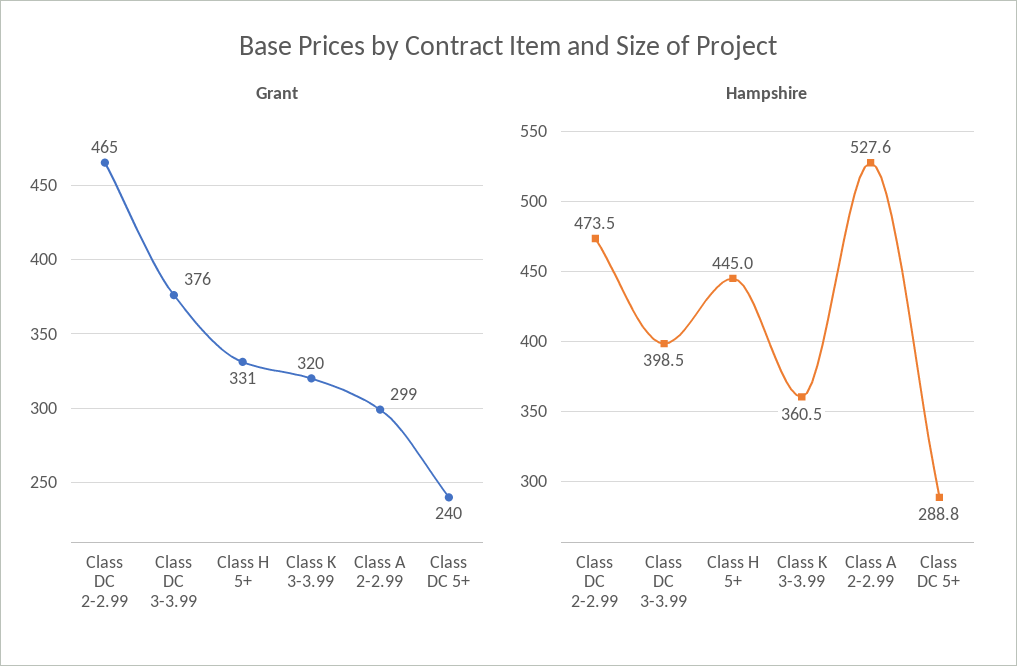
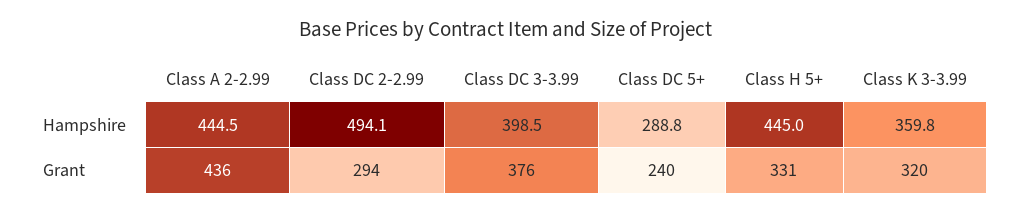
Grant, Class DC 2-2.99: 465 -> 294
Grant, Class A 2-2.99: 299 -> 436
Hampshire, Class DC 2-2.99: 473.5 -> 494.1
Hampshire, Class K 3-3.99: 360.5 -> 359.8
Hampshire, Class A 2-2.99: 527.6 -> 444.5

